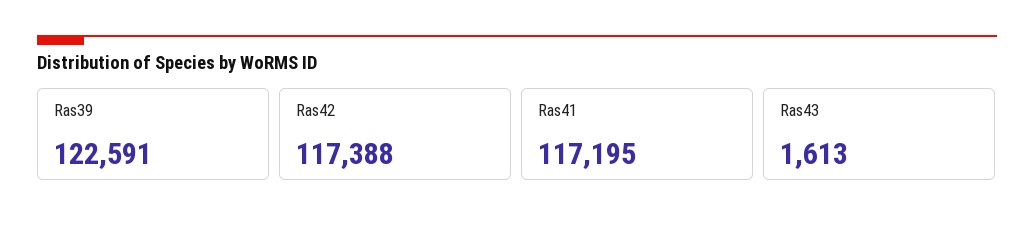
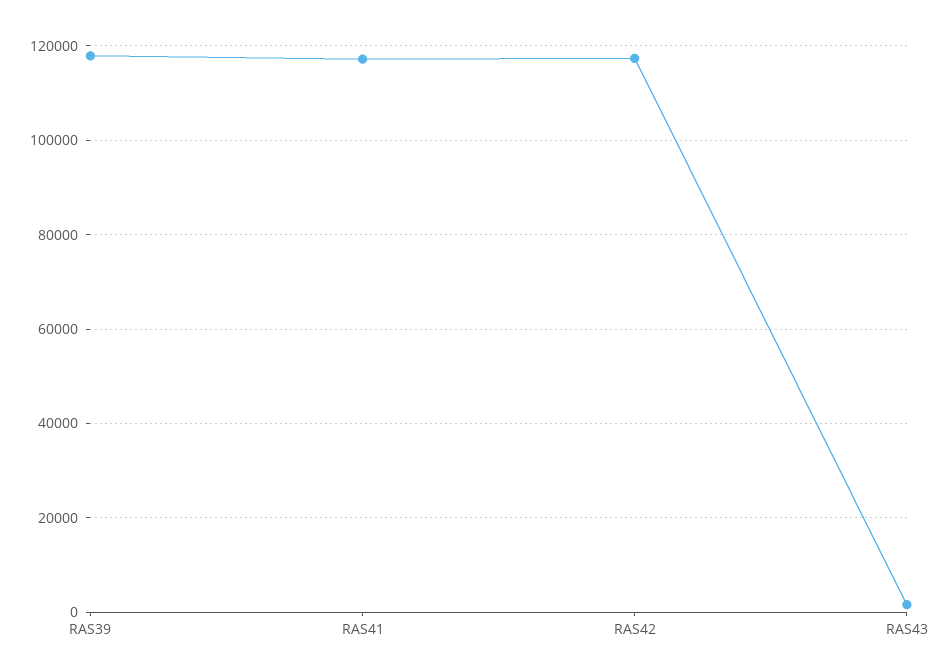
Ras39: 122591 -> 118000

